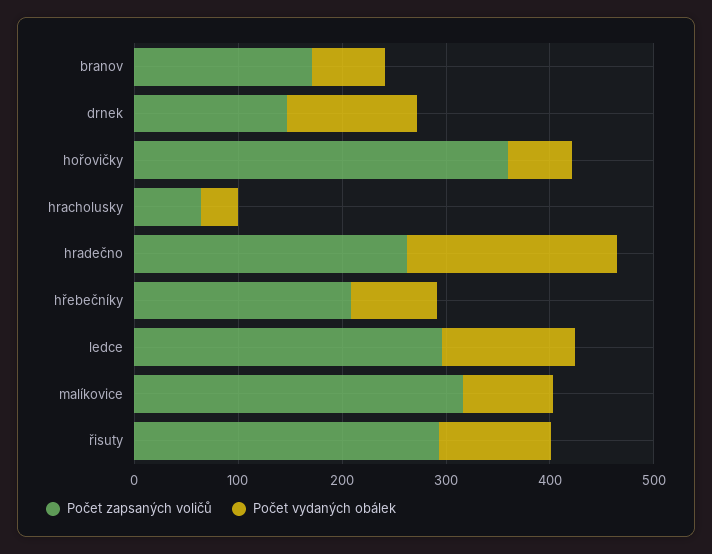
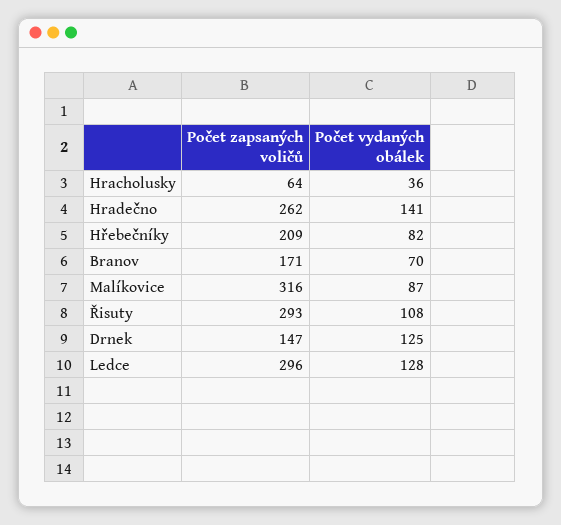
Počet zapsaných voličů, hořovičky: 360 -> none
Počet vydaných obálek, hořovičky: 60 -> none
Počet vydaných obálek, hradečno: 200 -> 141

